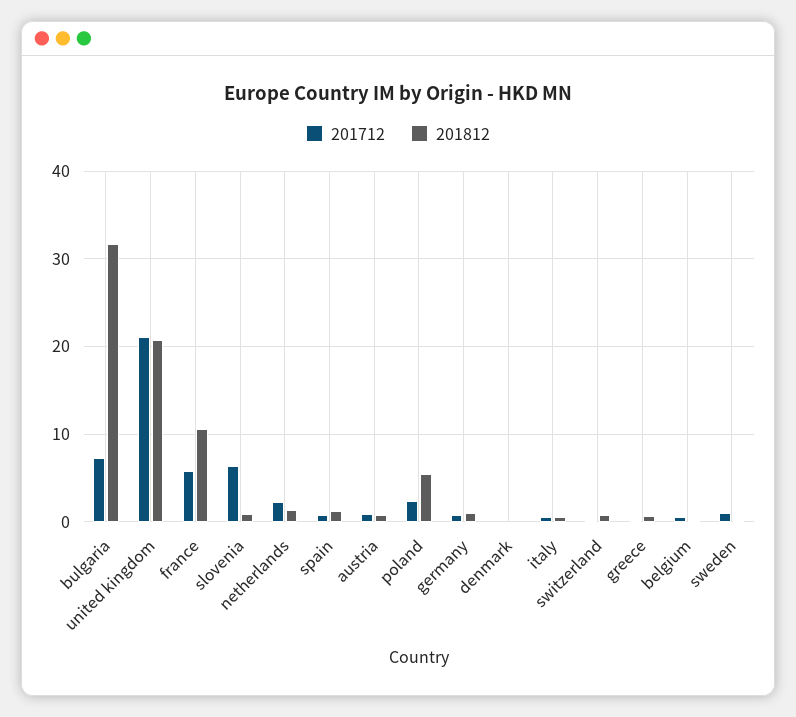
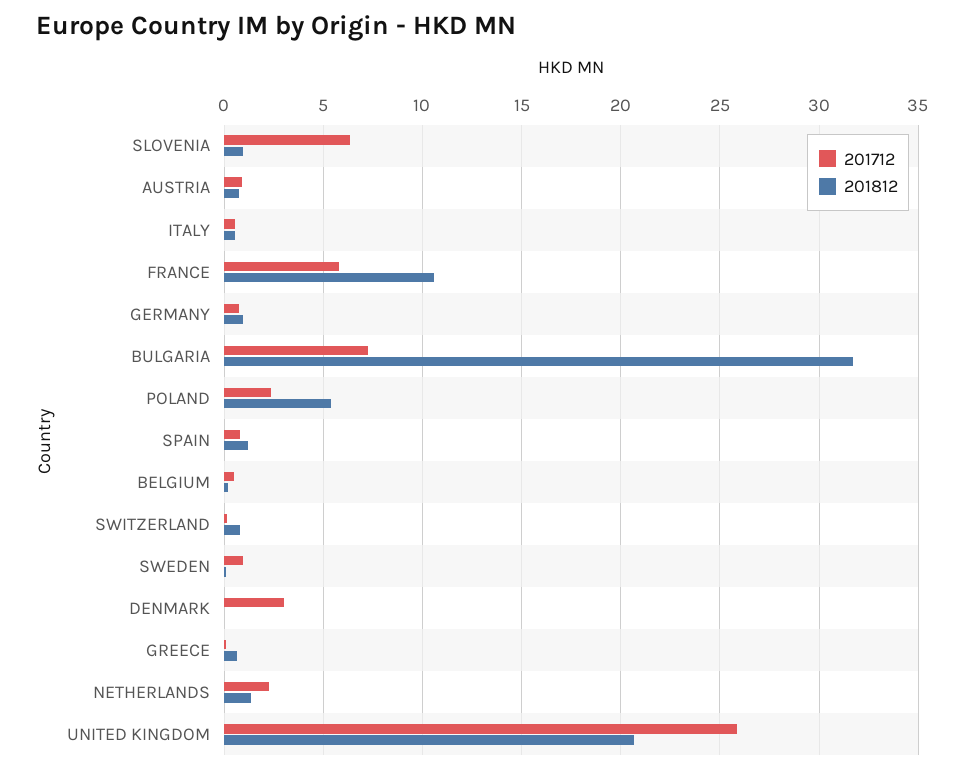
201712, united kingdom: 21 -> 26
201712, denmark: 0 -> 3

